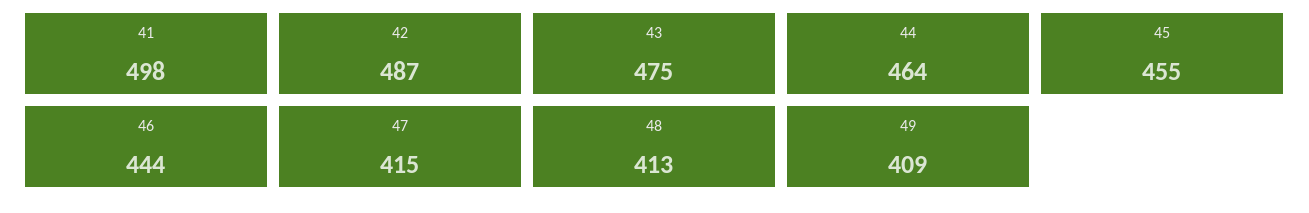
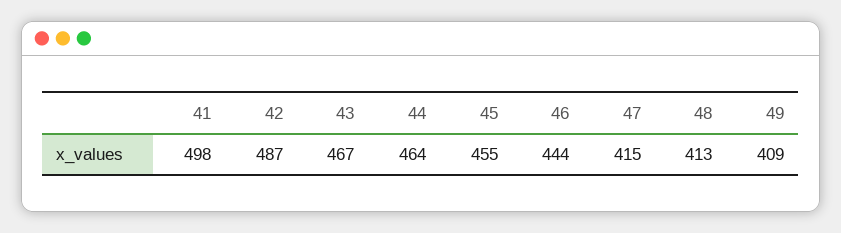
43: 475 -> 467

